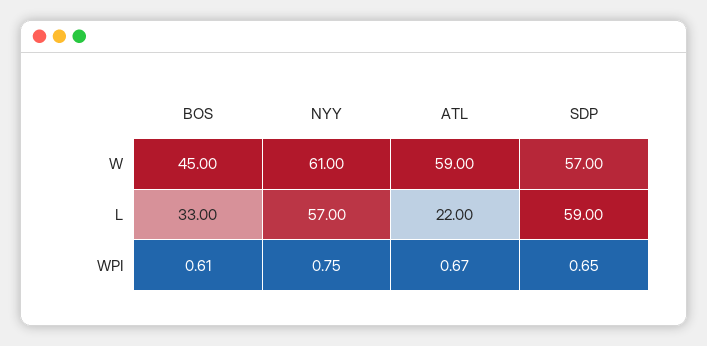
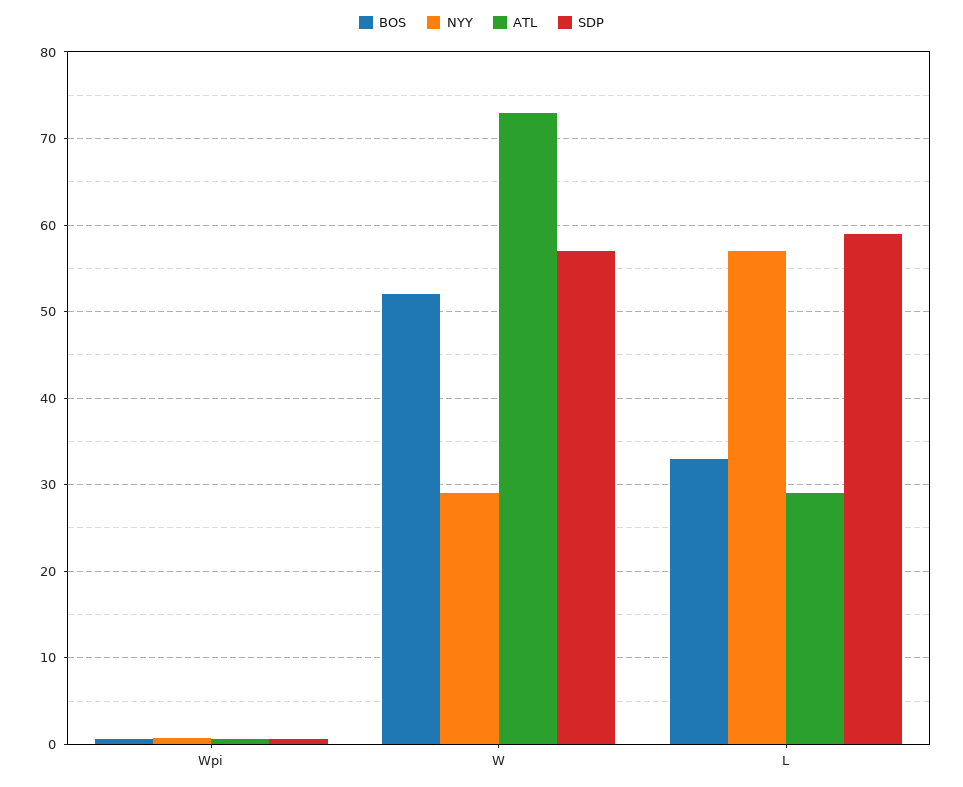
BOS, W: 45 -> 52
NYY, W: 61 -> 29
ATL, W: 59 -> 73
ATL, L: 22 -> 29

